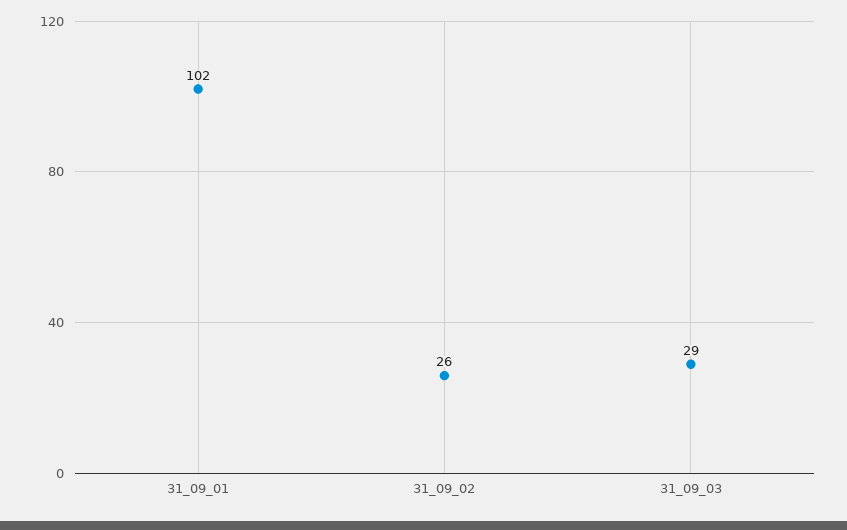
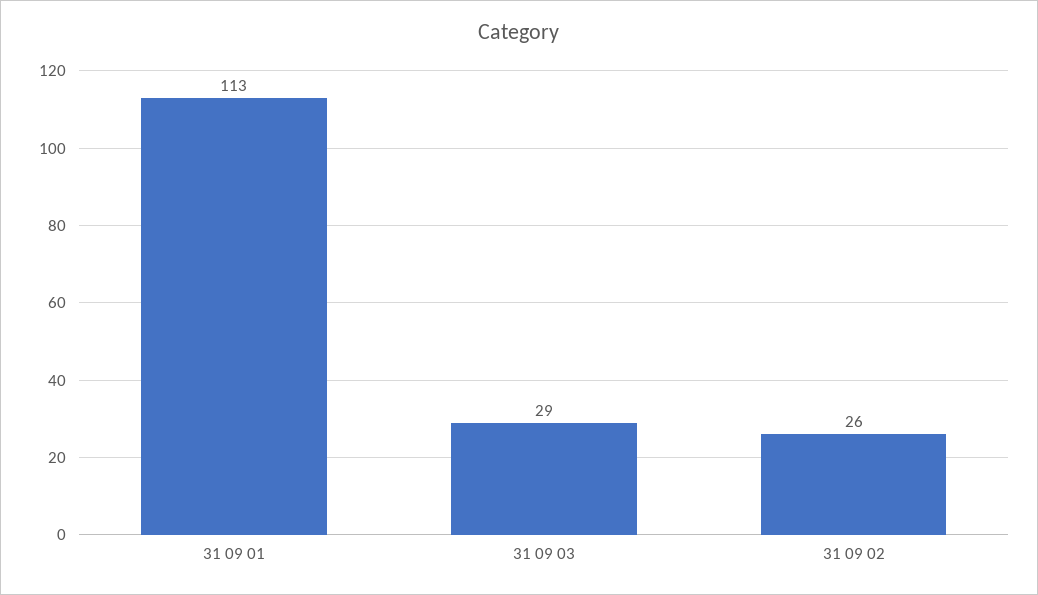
31_09_01: 102 -> 113

